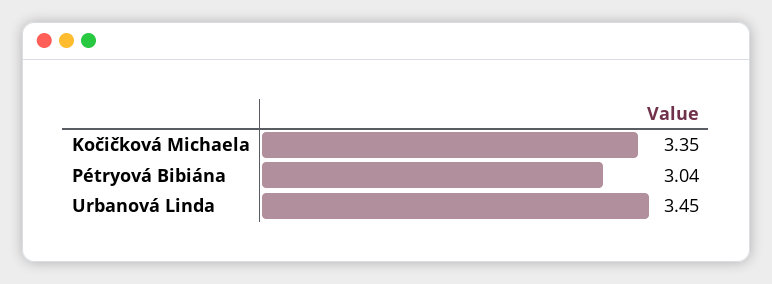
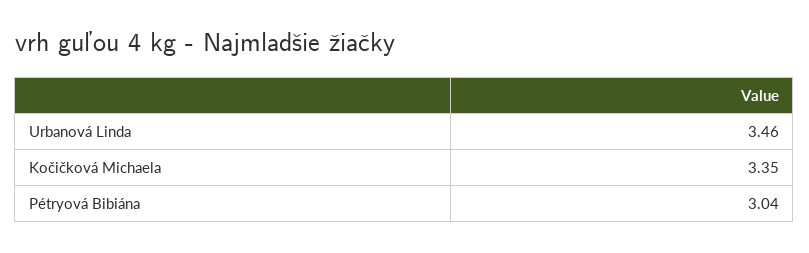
Urbanová Linda: 3.45 -> 3.46

